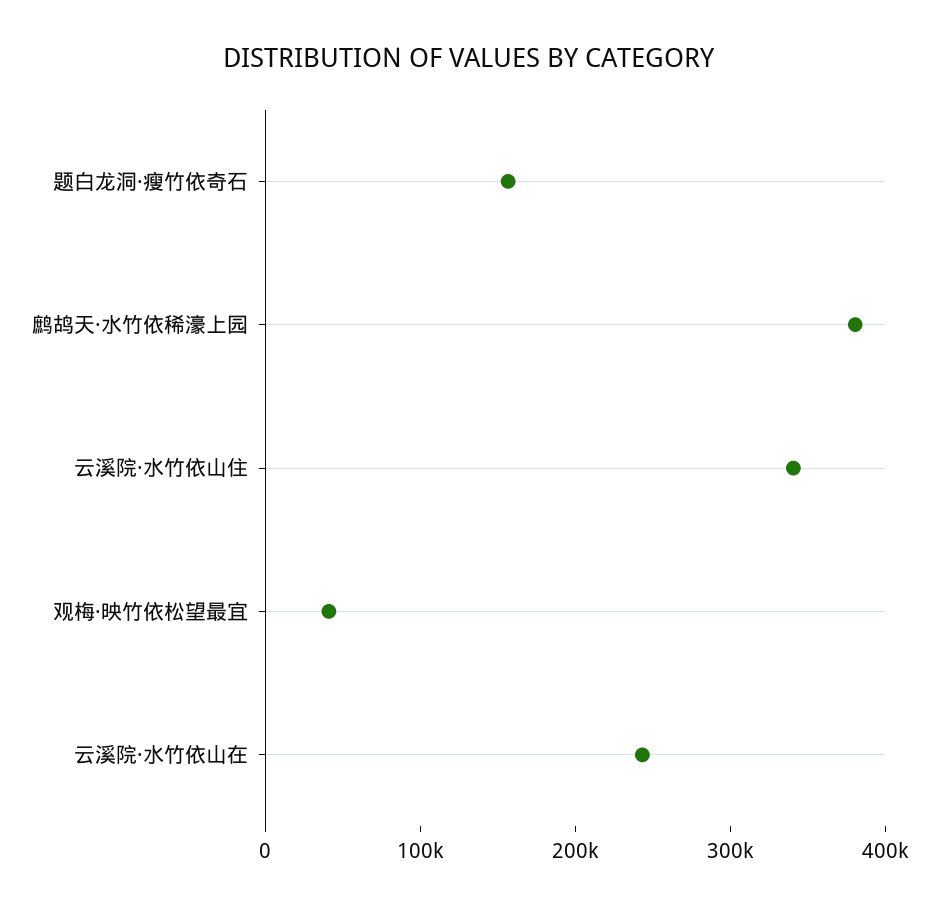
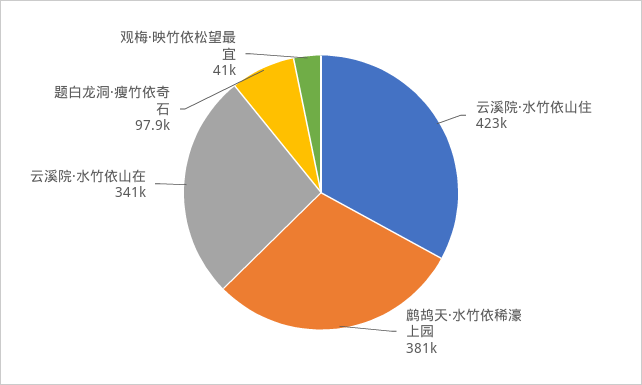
题白龙洞·瘦竹依奇石: 160000 -> 97900
云溪院·水竹依山住: 340000 -> 423000
云溪院·水竹依山在: 240000 -> 341000

